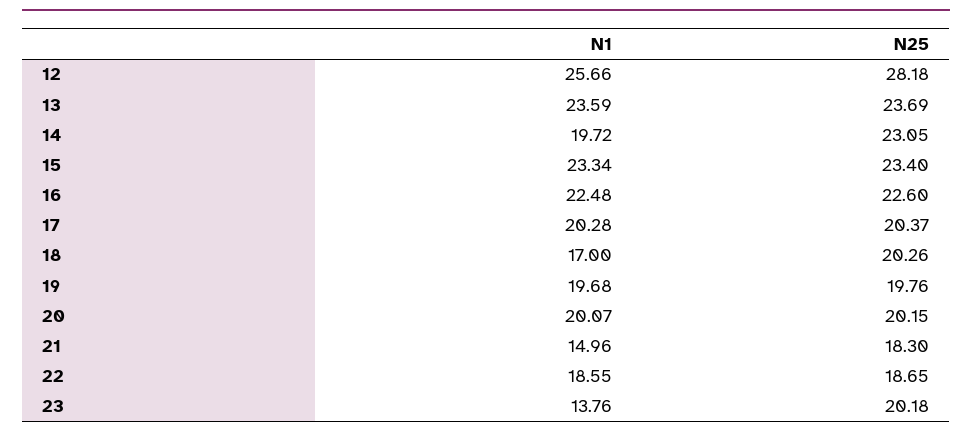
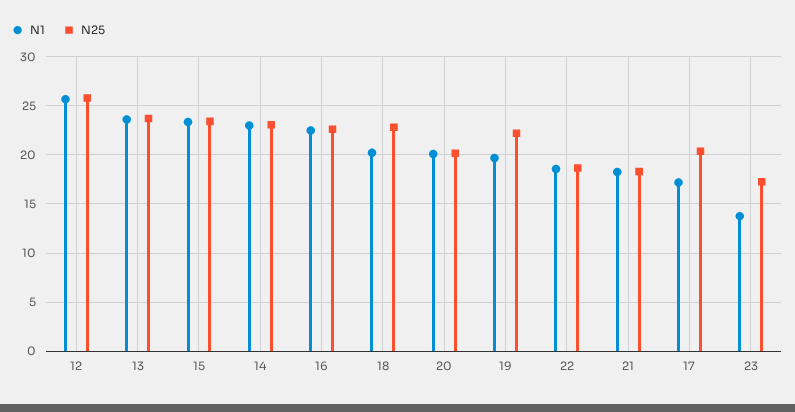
N25, 12: 28.18 -> 26
N1, 14: 19.72 -> 23
N1, 17: 20.28 -> 17
N1, 18: 17 -> 20
N25, 18: 20.26 -> 23
N25, 19: 19.76 -> 22
N1, 21: 14.96 -> 18
N25, 23: 20.18 -> 17

